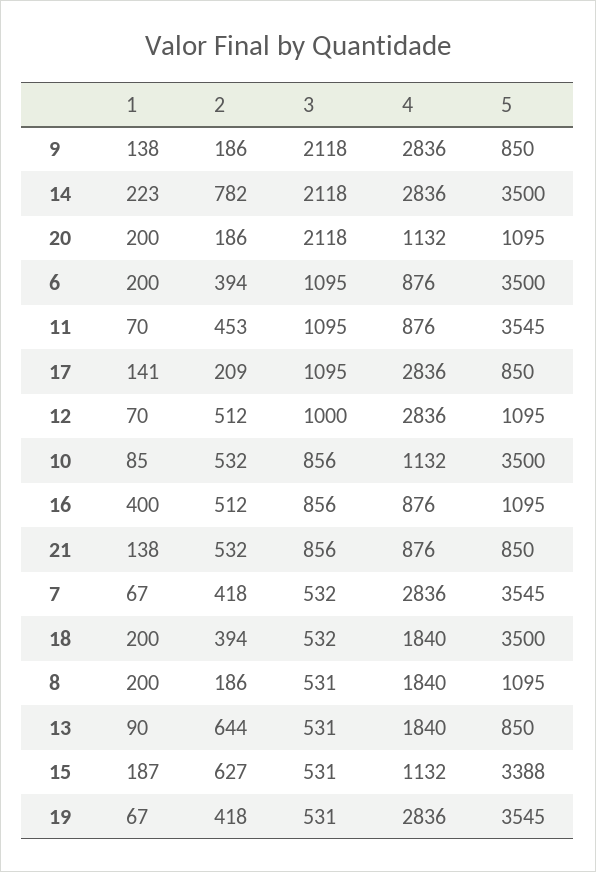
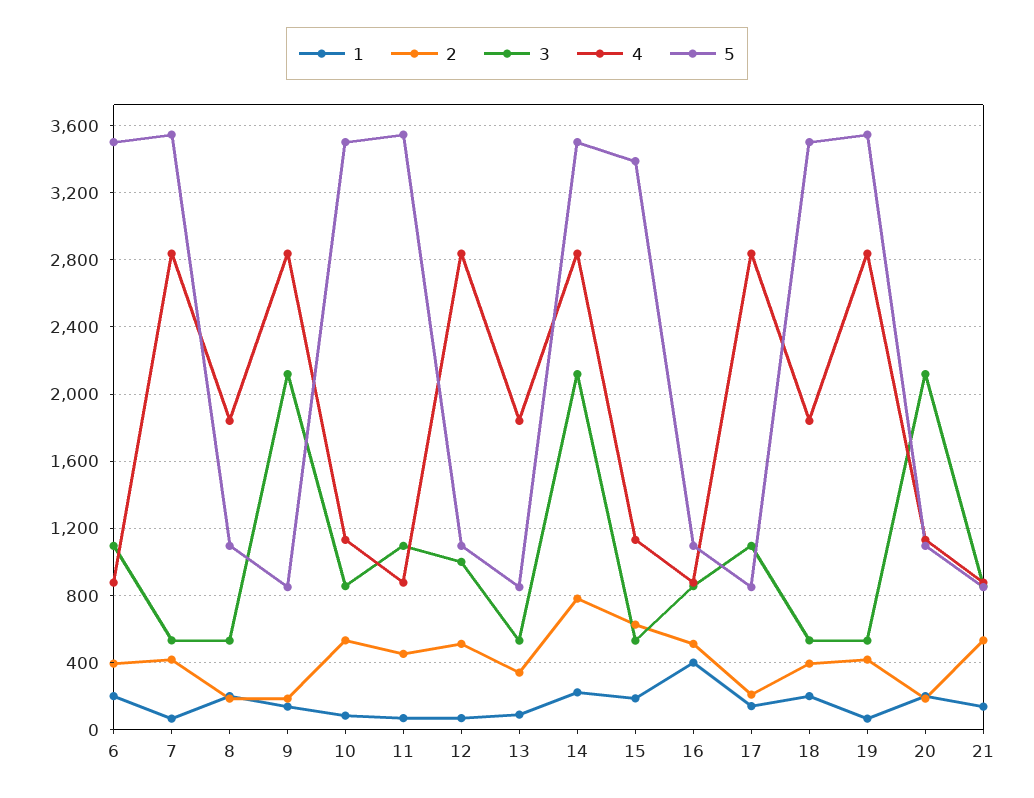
2, 13: 644 -> 350

